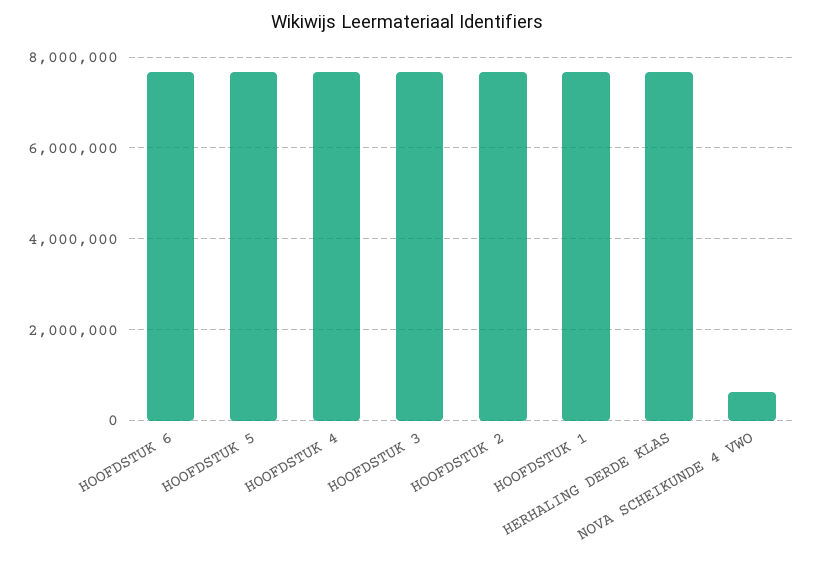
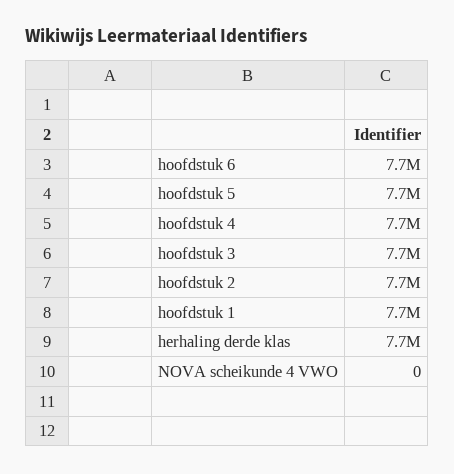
NOVA SCHEIKUNDE 4 VWO: 600000 -> 0

